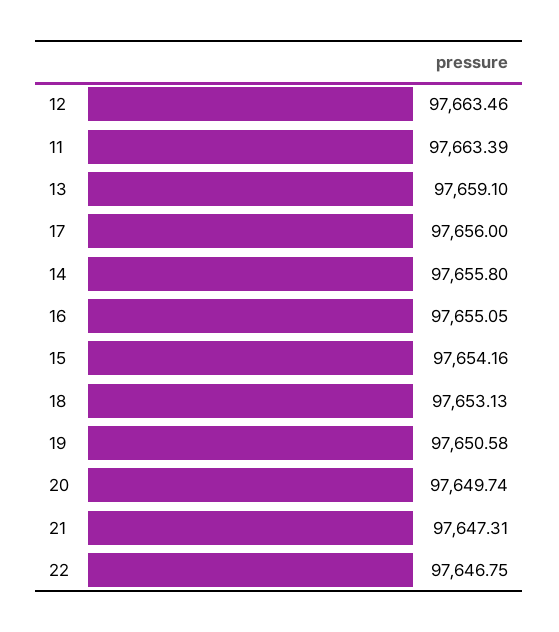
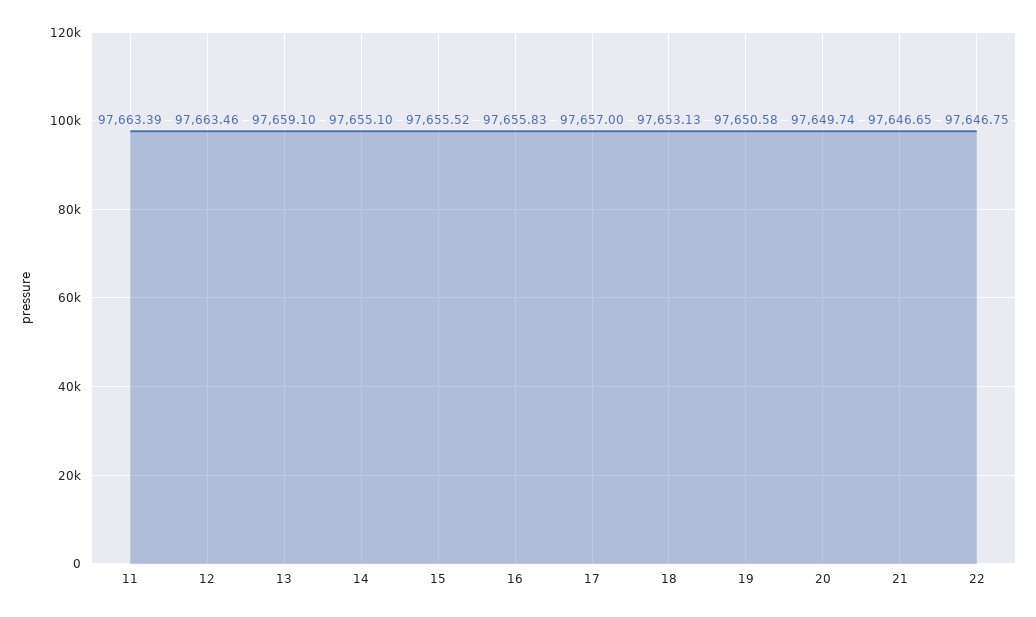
17: 97656 -> 97657
14: 97655.8 -> 97655.1
16: 97655.05 -> 97655.83
15: 97654.16 -> 97655.52
21: 97647.31 -> 97646.65

